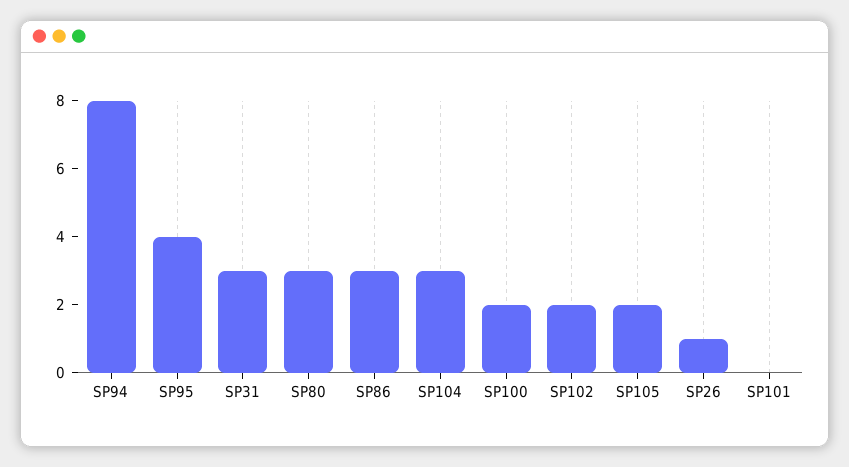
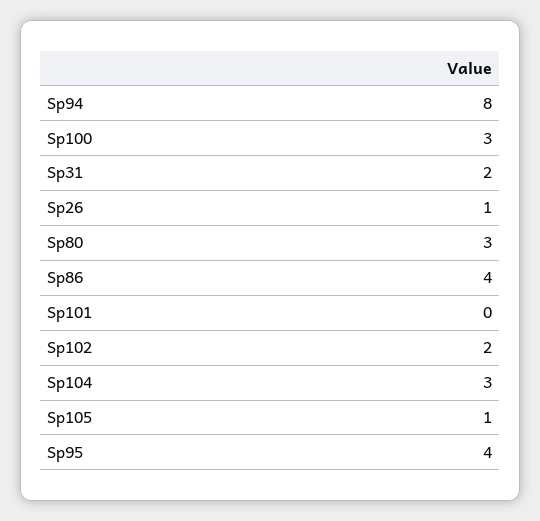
SP31: 3 -> 2
SP86: 3 -> 4
SP100: 2 -> 3
SP105: 2 -> 1

